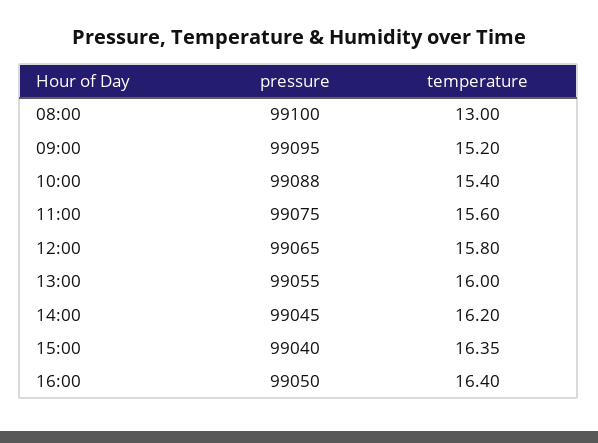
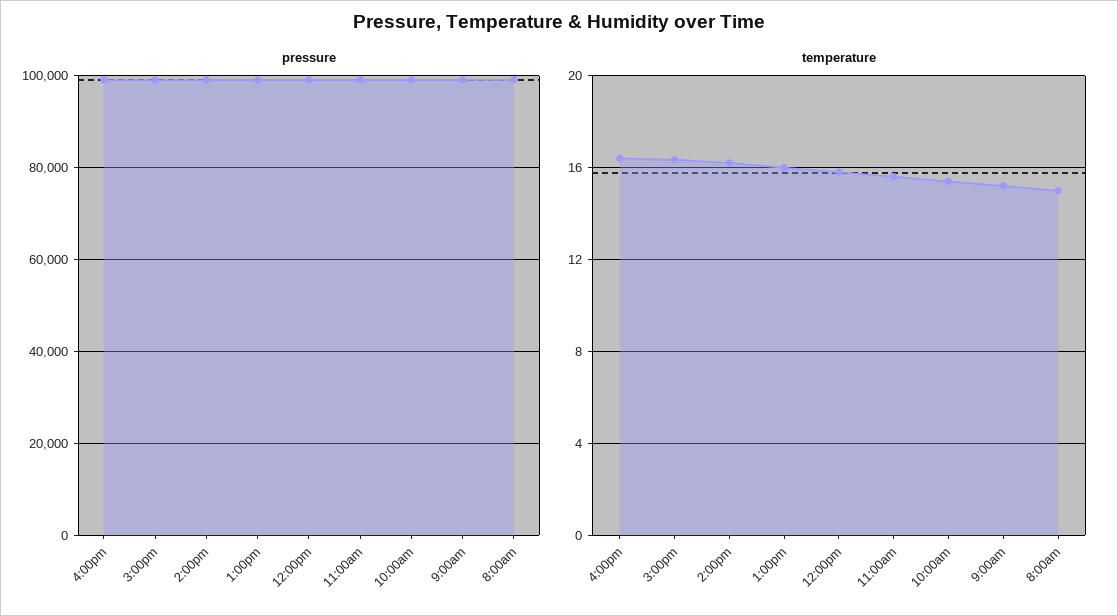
temperature, 08:00: 13 -> 15

